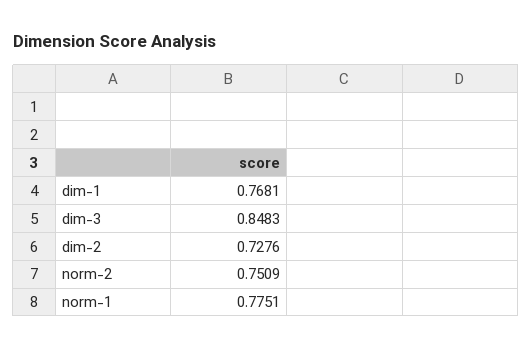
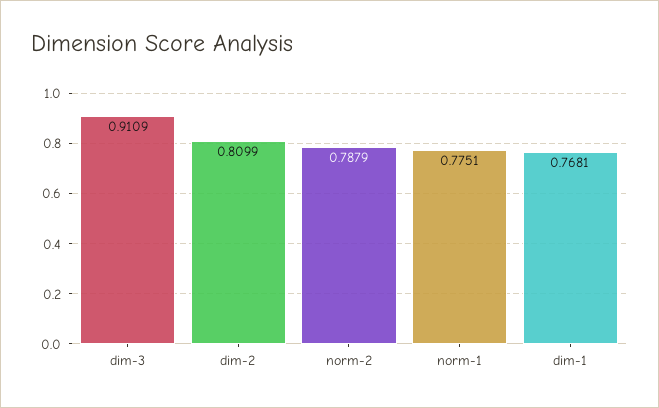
dim-3: 0.8483 -> 0.9109
dim-2: 0.7276 -> 0.8099
norm-2: 0.7509 -> 0.7879

